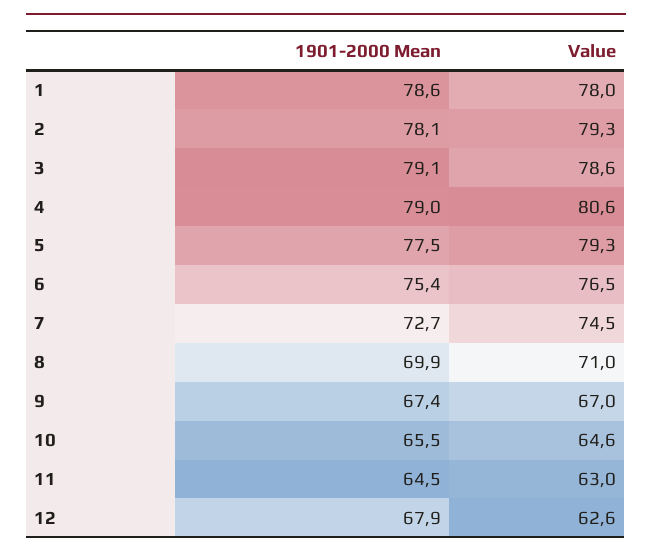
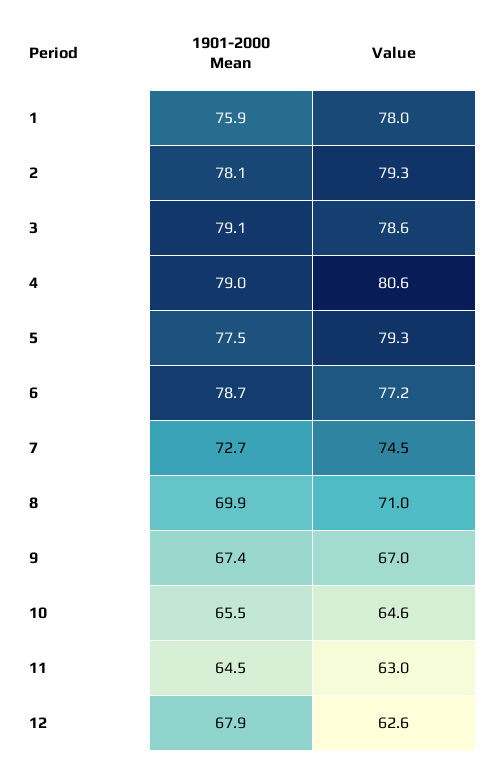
1901-2000 Mean, 1: 78.6 -> 75.9
1901-2000 Mean, 6: 75.4 -> 78.7
Value, 6: 76.5 -> 77.2

